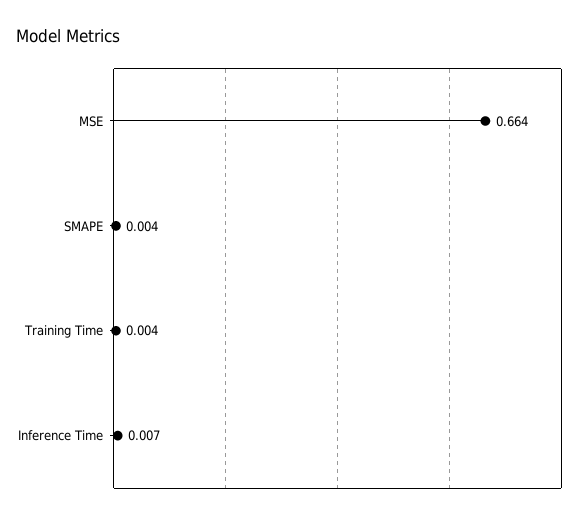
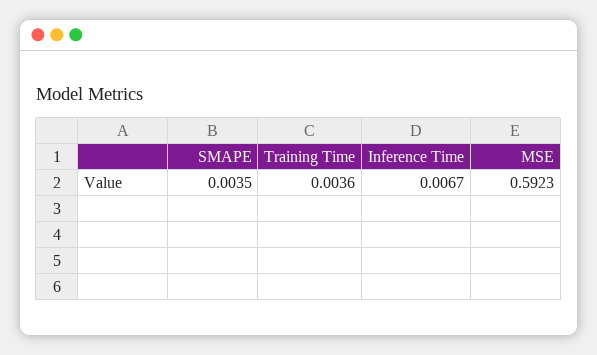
MSE: 0.664 -> 0.5923

